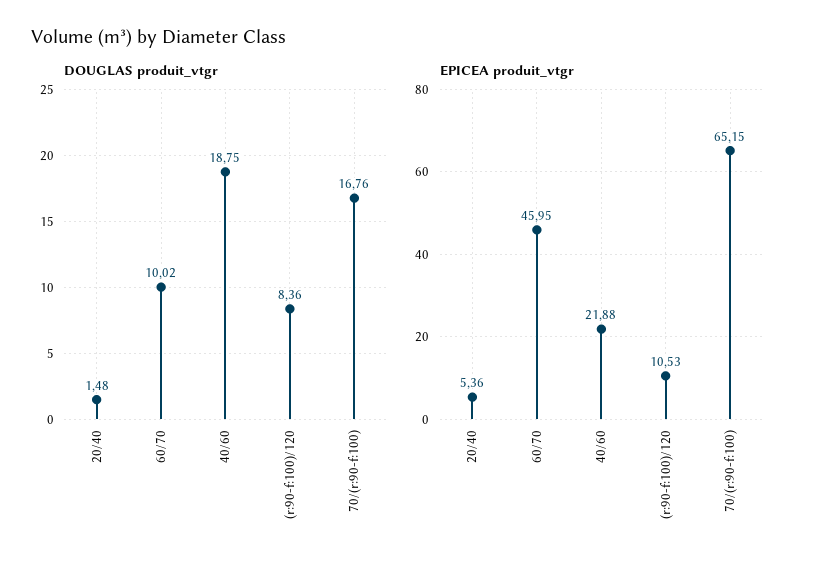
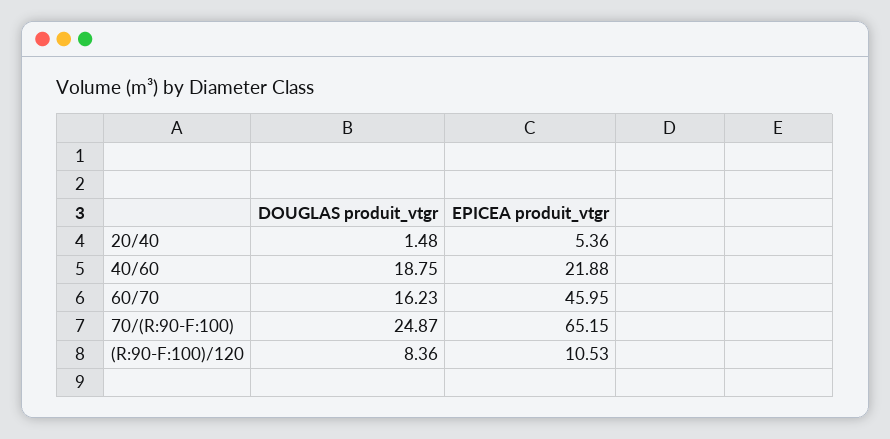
DOUGLAS produit_vtgr, 60/70: 10.02 -> 16.23
DOUGLAS produit_vtgr, 70/(r:90-f:100): 16.76 -> 24.87

